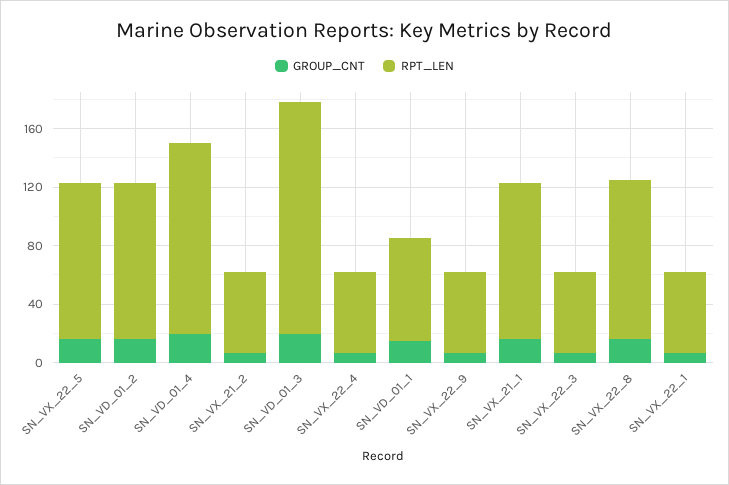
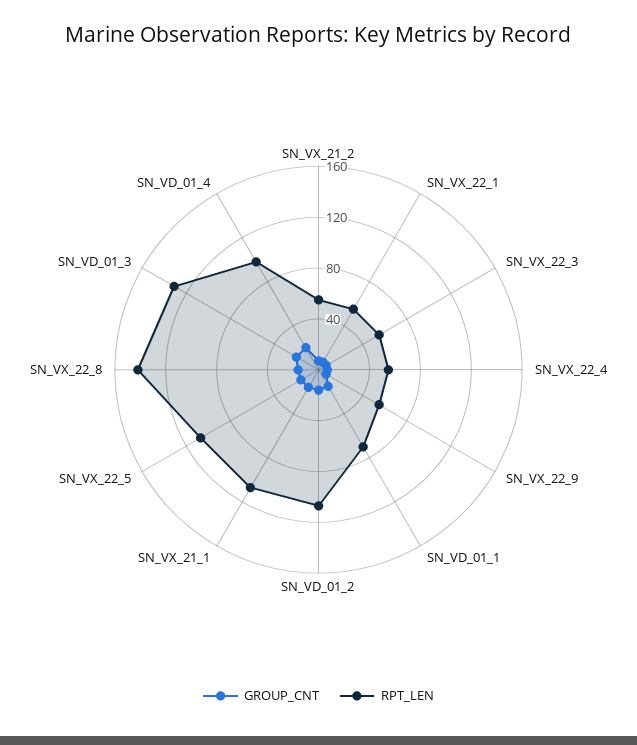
RPT_LEN, SN_VD_01_4: 130 -> 100
RPT_LEN, SN_VD_01_3: 160 -> 130
RPT_LEN, SN_VX_22_8: 110 -> 140

